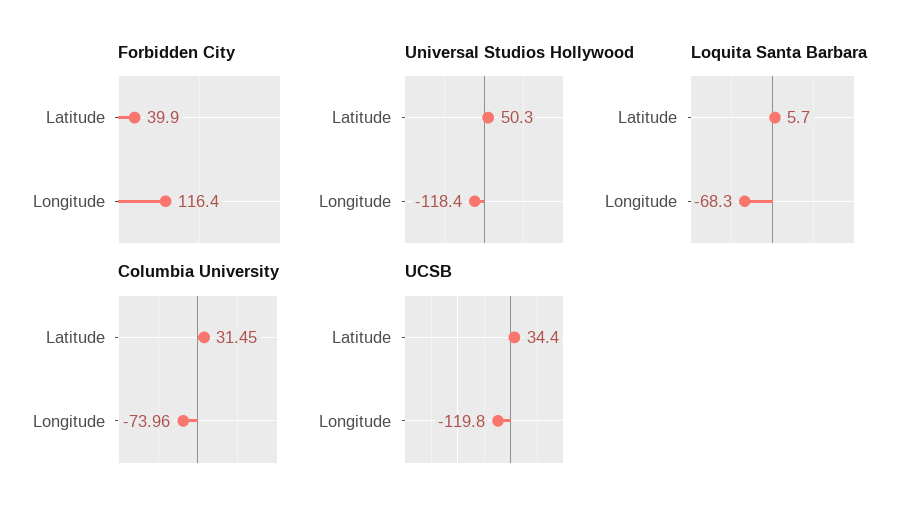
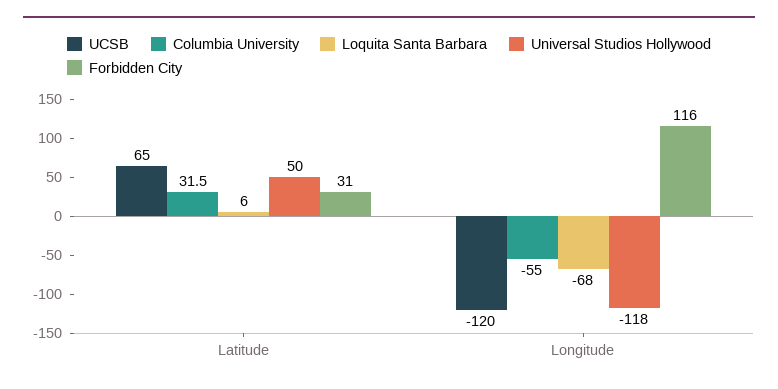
Forbidden City, Latitude: 39.9 -> 31
Columbia University, Longitude: -73.96 -> -55
UCSB, Latitude: 34.4 -> 65

